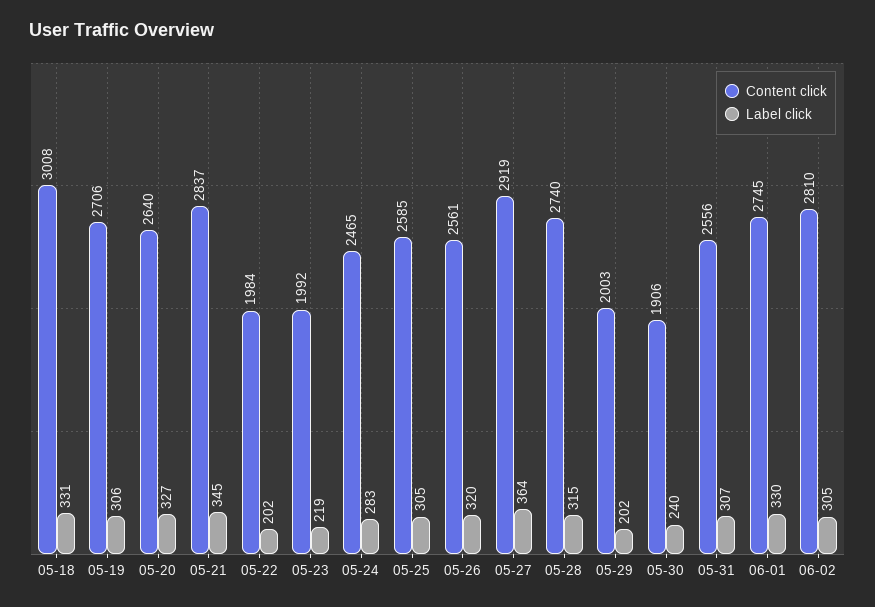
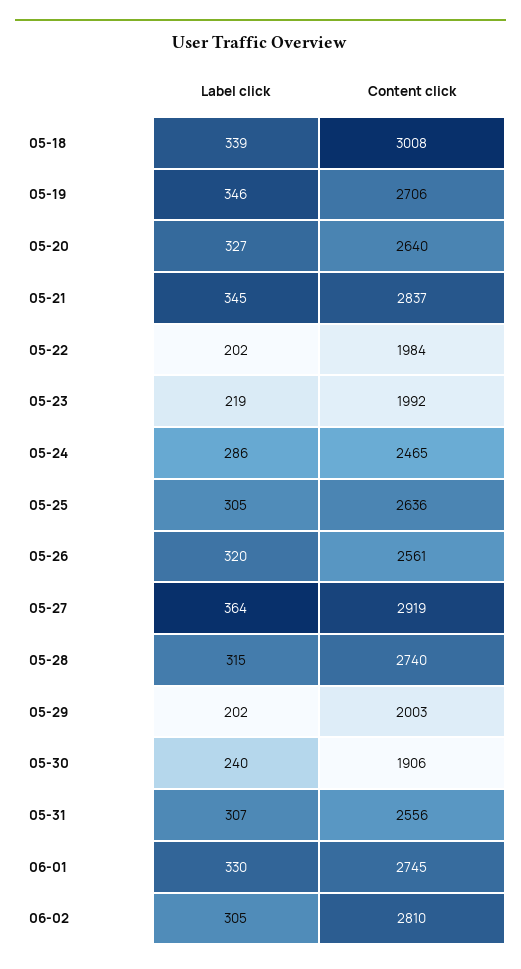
Label click, 05-18: 331 -> 339
Label click, 05-19: 306 -> 346
Label click, 05-24: 283 -> 286
Content click, 05-25: 2585 -> 2636

